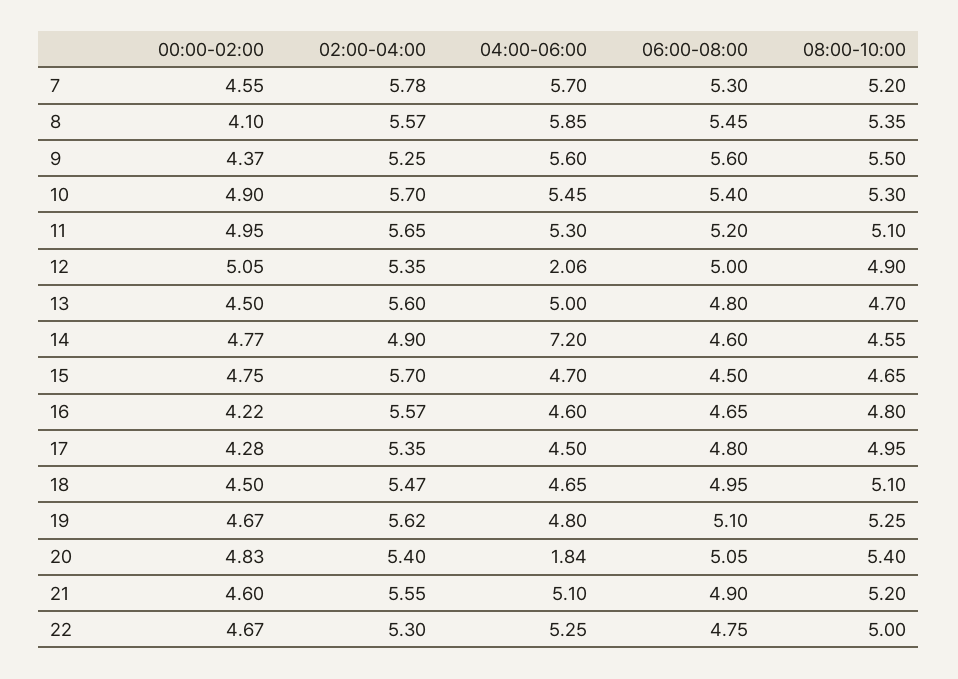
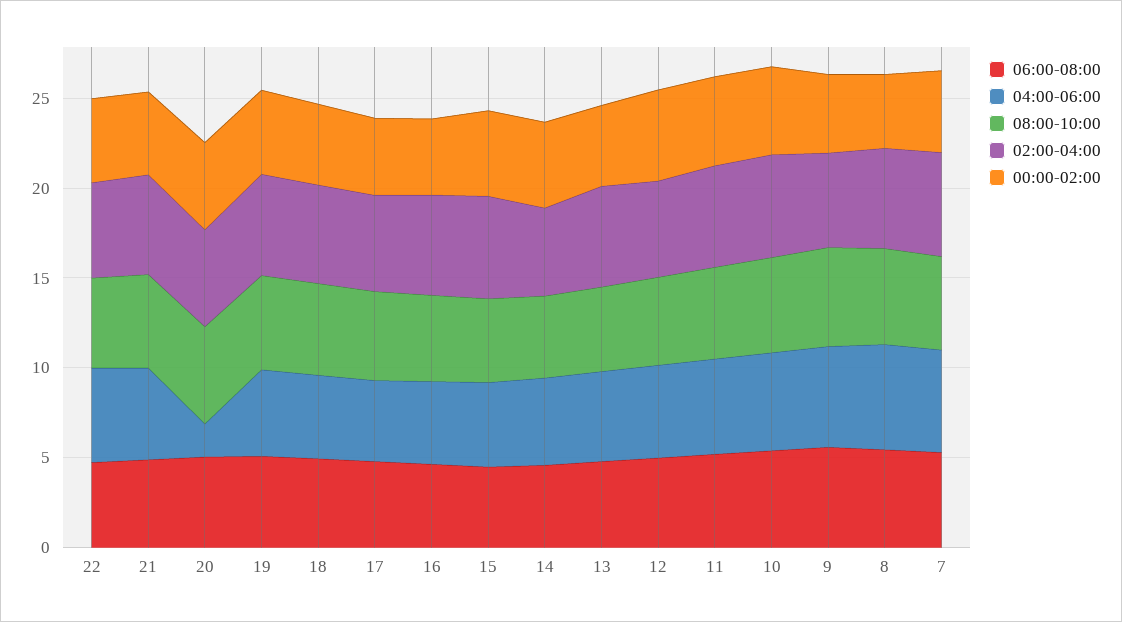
04:00-06:00, 12: 2.06 -> 5
04:00-06:00, 14: 7.2 -> 5

